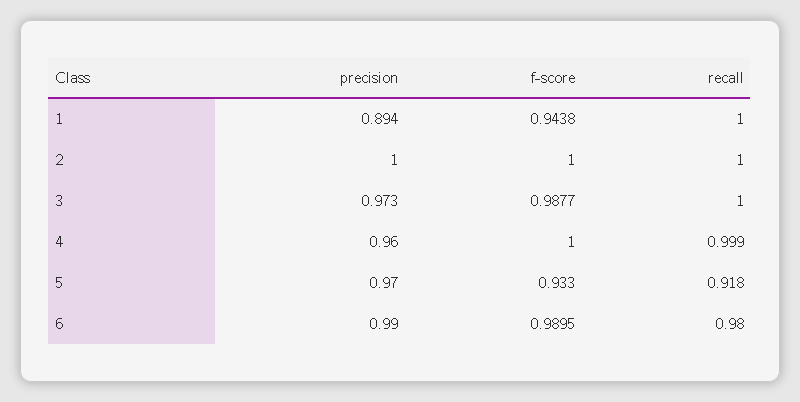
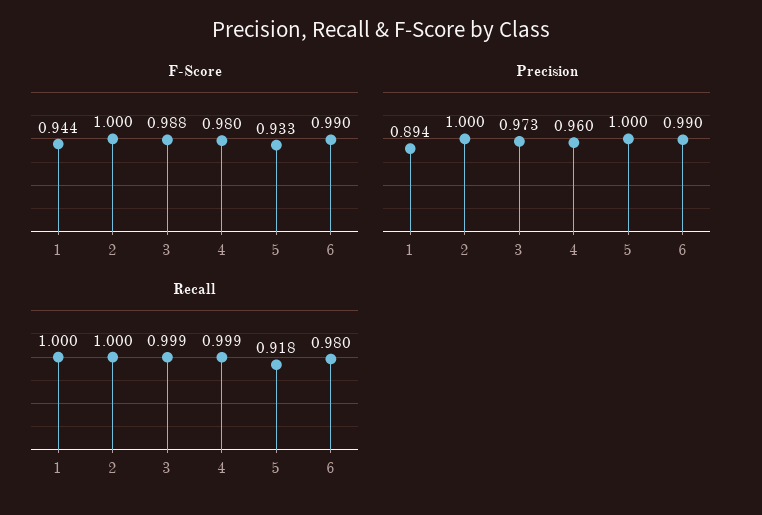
recall, 3: 1 -> 0.999
f-score, 4: 1 -> 0.98
precision, 5: 0.97 -> 1

